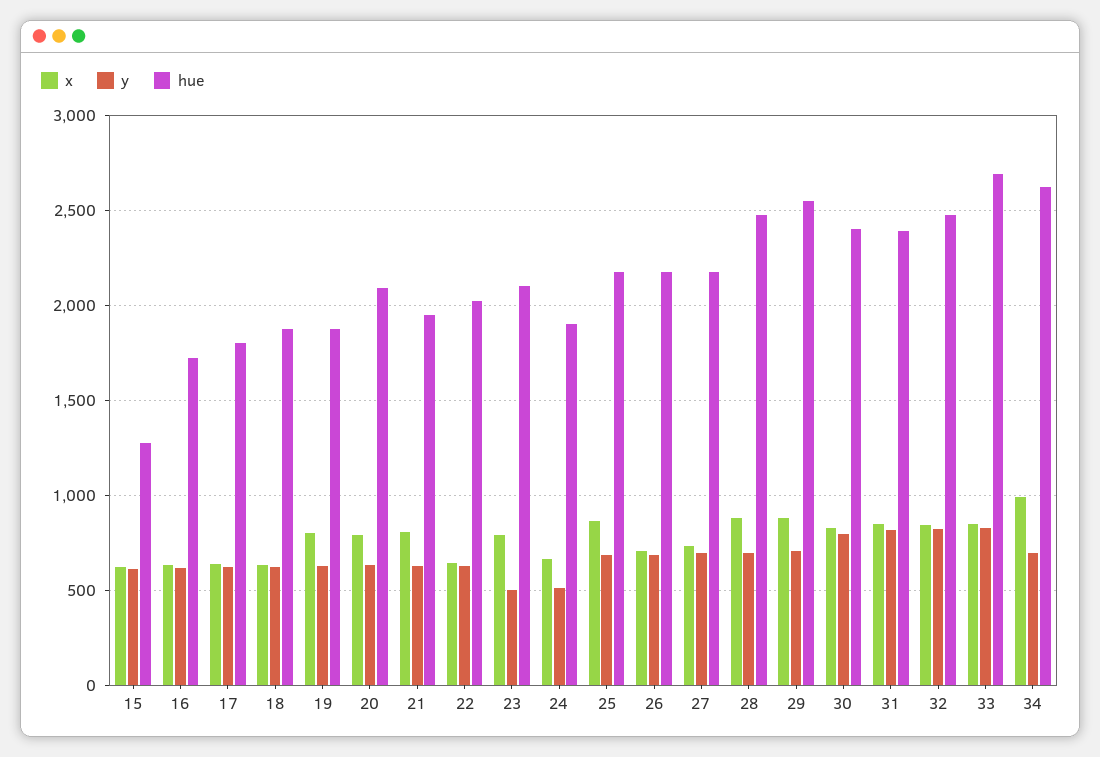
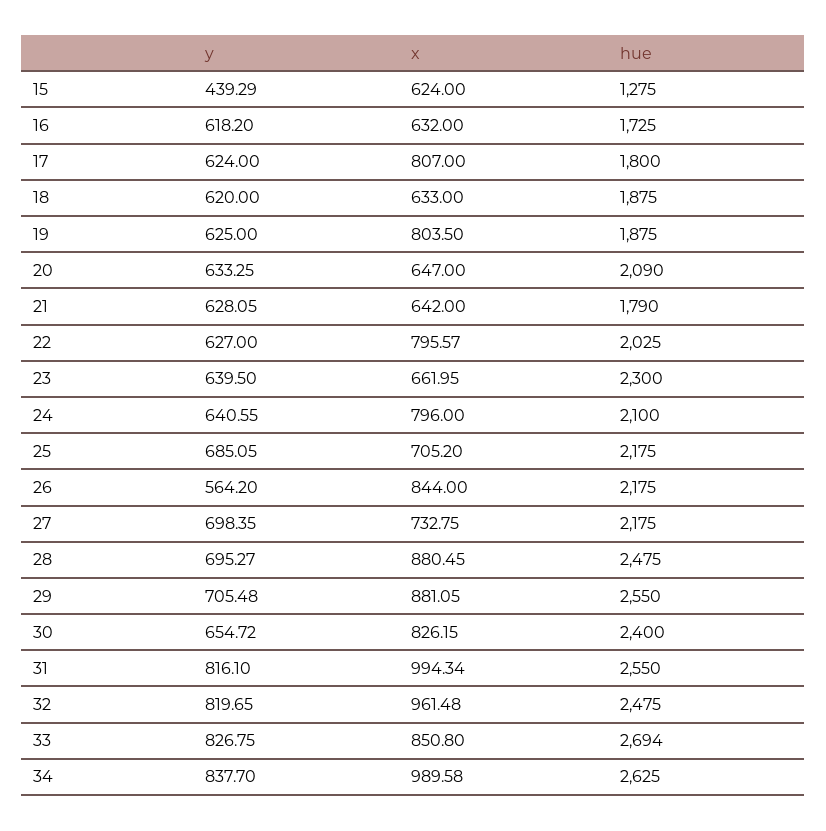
y, 15: 600 -> 439.29
x, 17: 650 -> 807
x, 20: 800 -> 647
x, 21: 800 -> 642
hue, 21: 1950 -> 1790
x, 22: 650 -> 795.57
x, 23: 800 -> 661.95
y, 23: 500 -> 639.5
hue, 23: 2100 -> 2300
x, 24: 650 -> 796
y, 24: 500 -> 640.55
hue, 24: 1900 -> 2100
x, 25: 850 -> 705.2
x, 26: 700 -> 844
y, 26: 700 -> 564.2
y, 30: 800 -> 654.72
x, 31: 850 -> 994.34
hue, 31: 2400 -> 2550
x, 32: 850 -> 961.48
y, 34: 700 -> 837.7

